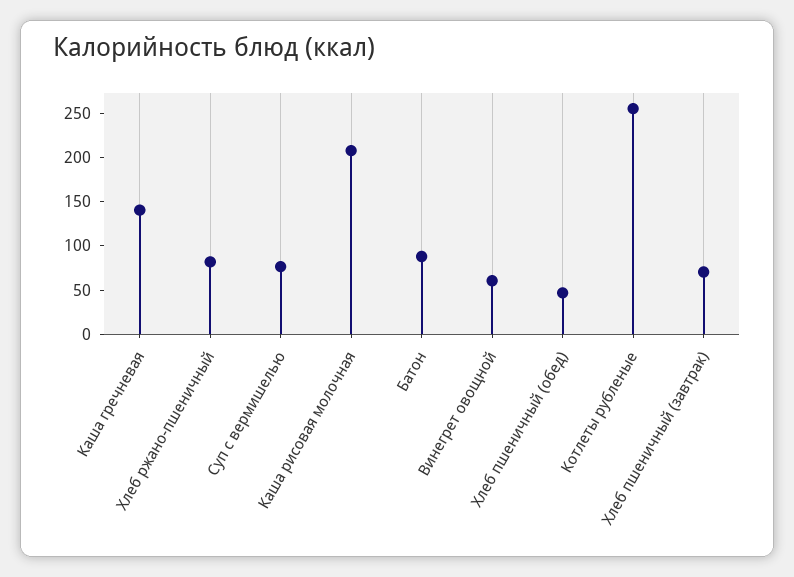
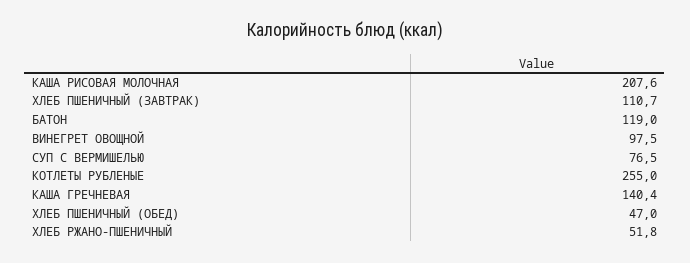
Хлеб ржано-пшеничный: 80 -> 51.8
Батон: 90 -> 119
Винегрет овощной: 60 -> 97.5
Хлеб пшеничный (завтрак): 70 -> 110.7

